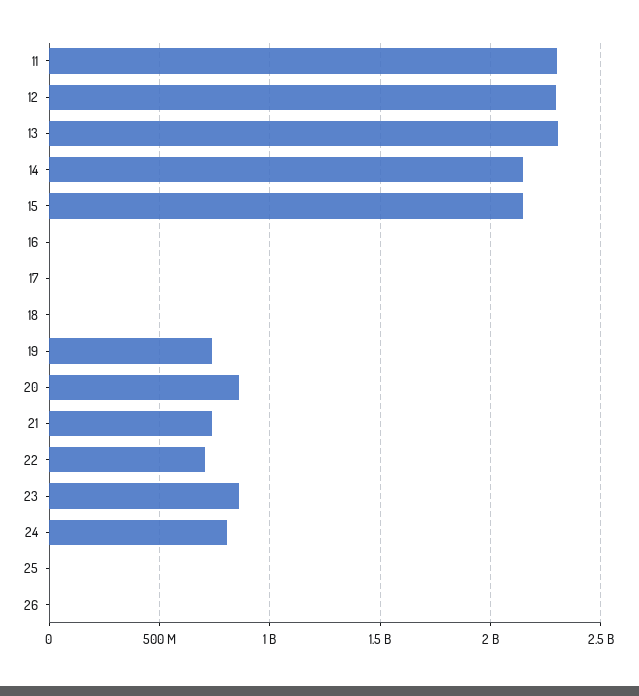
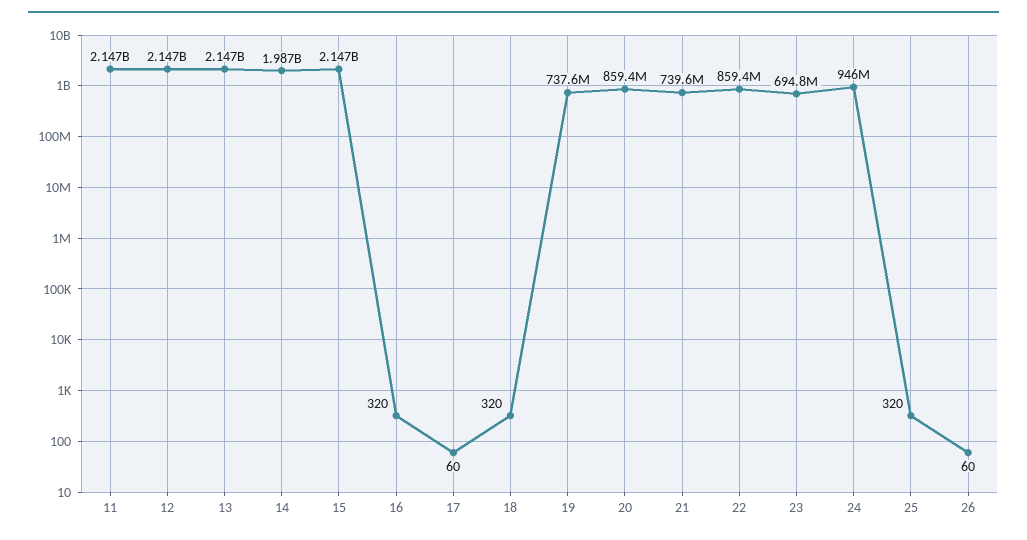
11: 2300000000 -> 2147000000
12: 2300000000 -> 2147000000
13: 2300000000 -> 2147000000
14: 2150000000 -> 1987000000
22: 700000000 -> 859400000
23: 850000000 -> 694800000
24: 800000000 -> 946000000

